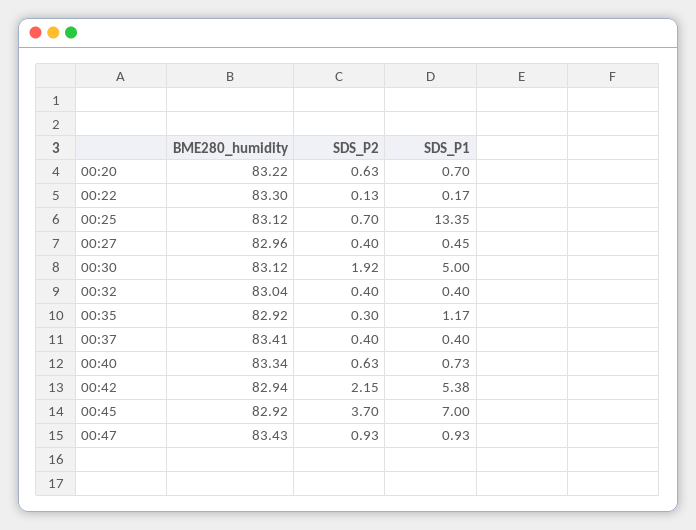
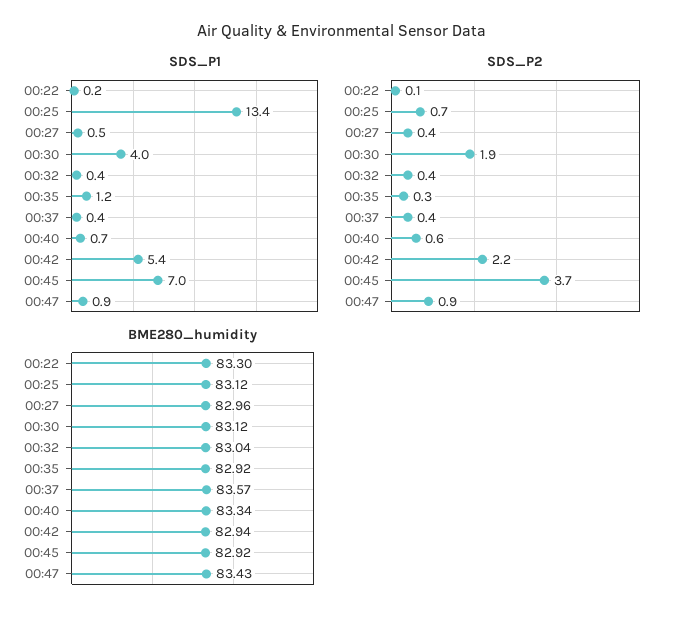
BME280_humidity, 00:20: 83.22 -> none
SDS_P2, 00:20: 0.63 -> none
SDS_P1, 00:20: 0.7 -> none
SDS_P1, 00:30: 5 -> 4
BME280_humidity, 00:37: 83.41 -> 83.57

